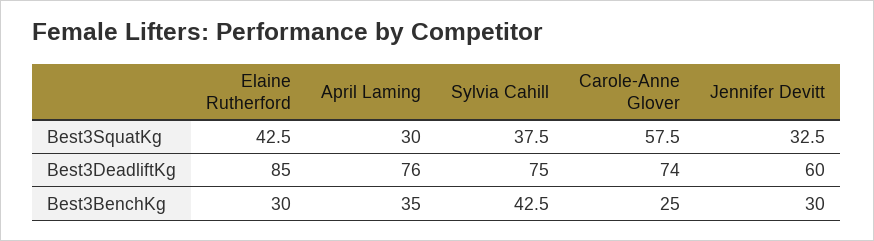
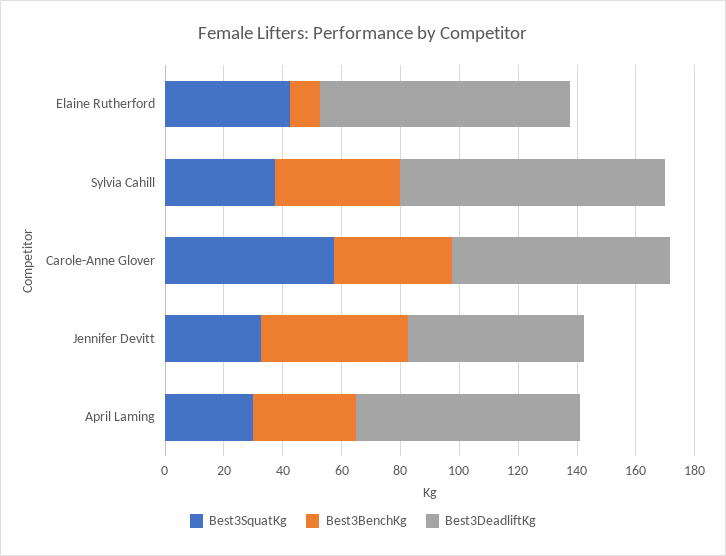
Best3DeadliftKg, Sylvia Cahill: 75 -> 90
Best3BenchKg, Elaine Rutherford: 30 -> 10
Best3BenchKg, Carole-Anne Glover: 25 -> 40
Best3BenchKg, Jennifer Devitt: 30 -> 50

